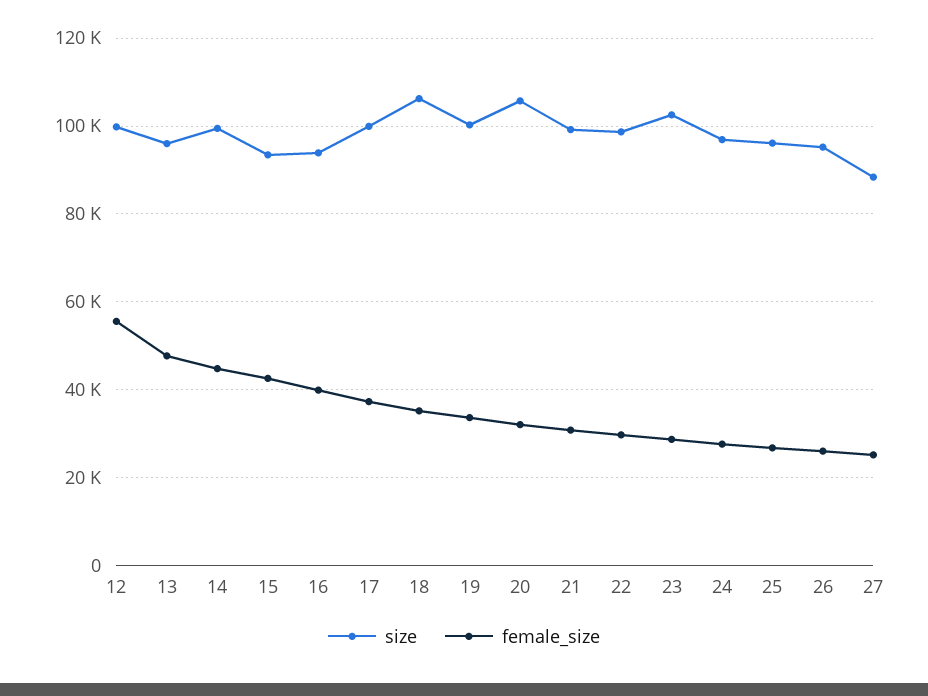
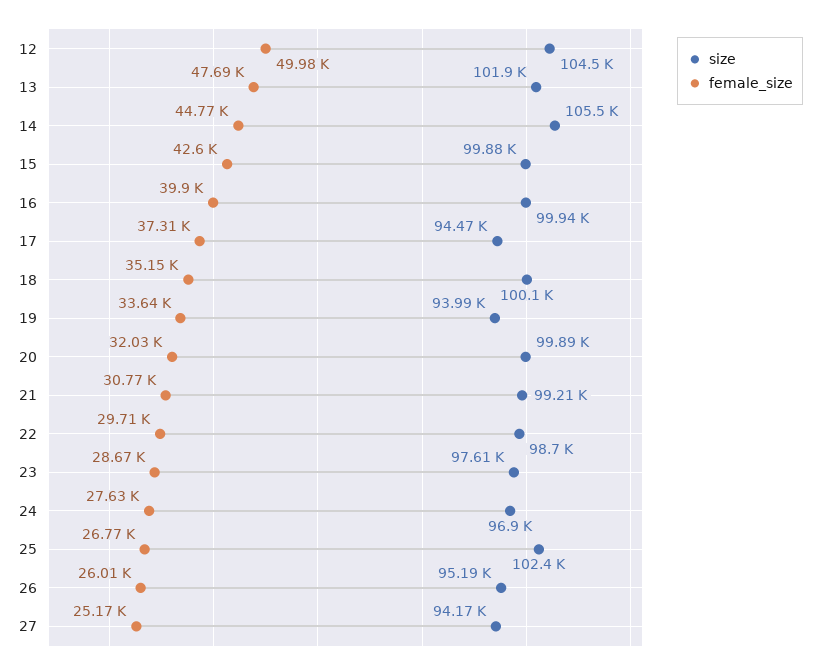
size, 12: 100000 -> 104500
female_size, 12: 56000 -> 49980
size, 13: 96000 -> 101900
size, 14: 100000 -> 105500
size, 15: 94000 -> 99880
size, 16: 94000 -> 99940
size, 17: 100000 -> 94470
size, 18: 106000 -> 100100
size, 19: 100000 -> 93990
size, 20: 106000 -> 99890
size, 23: 102000 -> 97610
size, 25: 96000 -> 102400
size, 27: 88000 -> 94170

